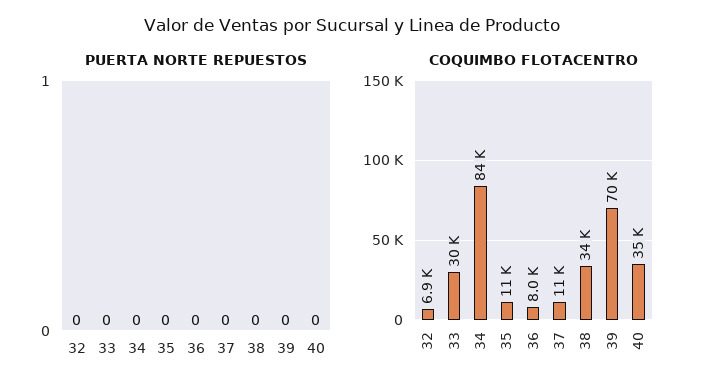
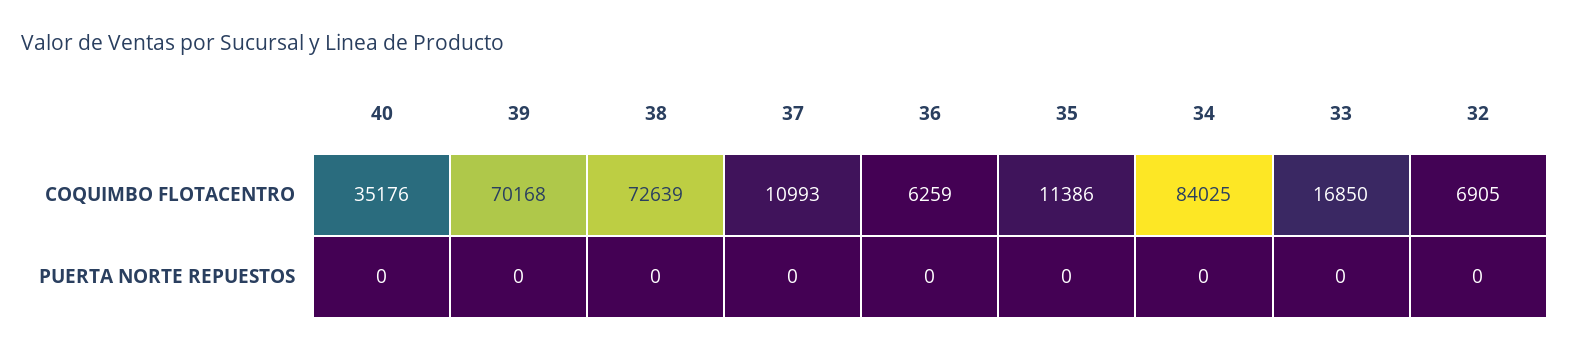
COQUIMBO FLOTACENTRO, 33: 30000 -> 16850
COQUIMBO FLOTACENTRO, 36: 8000 -> 6259
COQUIMBO FLOTACENTRO, 38: 34000 -> 72639

